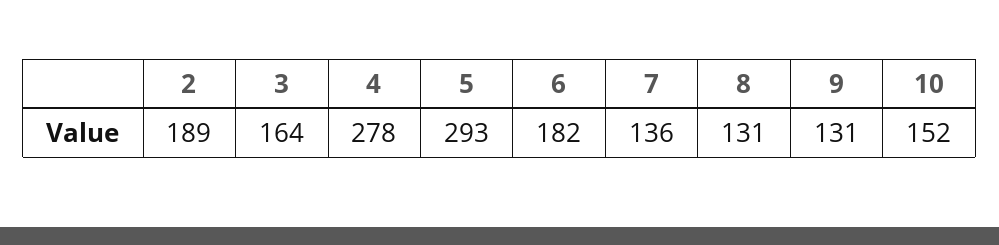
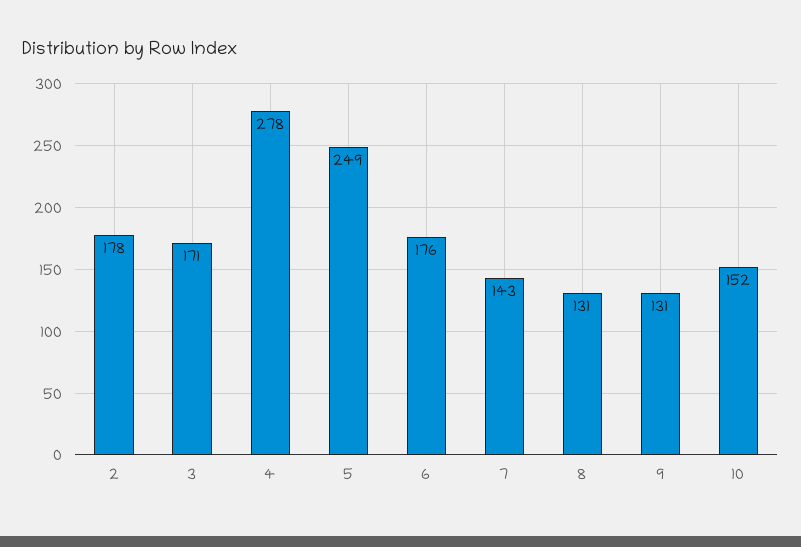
2: 189 -> 178
3: 164 -> 171
5: 293 -> 249
6: 182 -> 176
7: 136 -> 143

